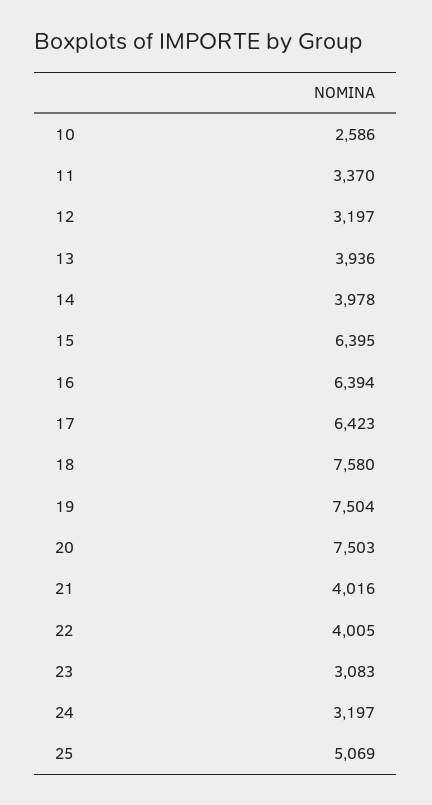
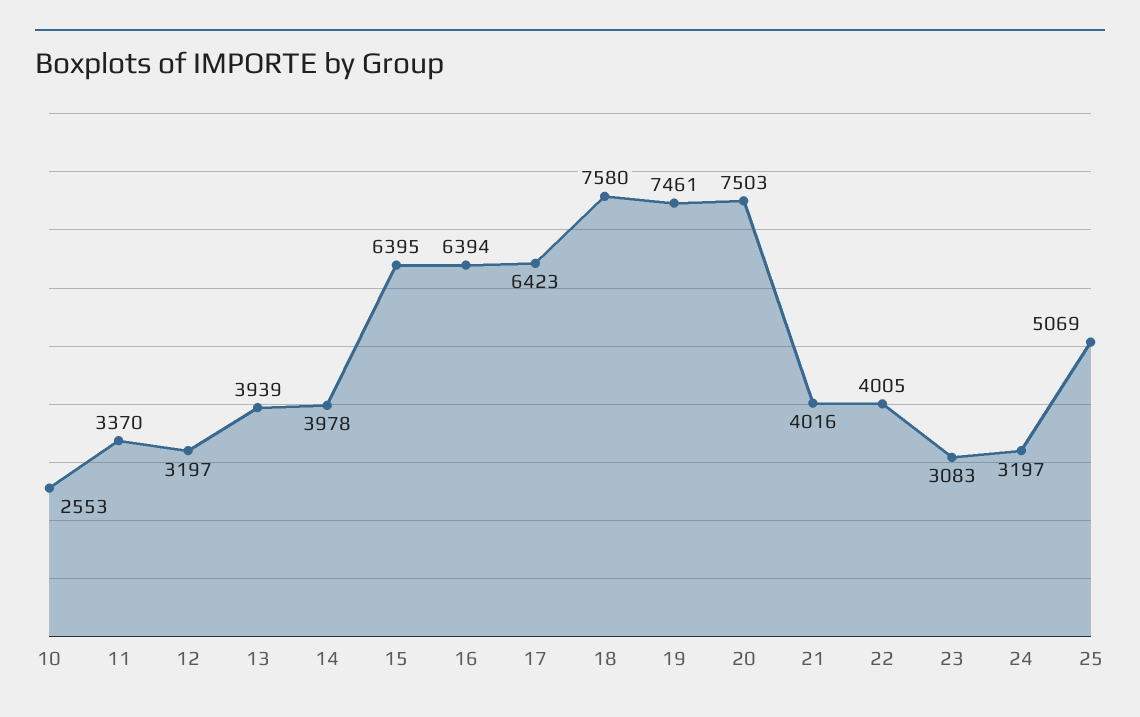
10: 2586 -> 2553
13: 3936 -> 3939
19: 7504 -> 7461

